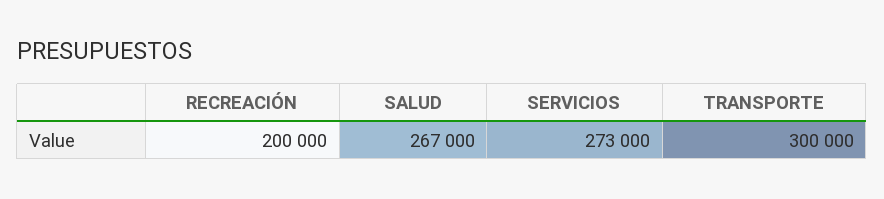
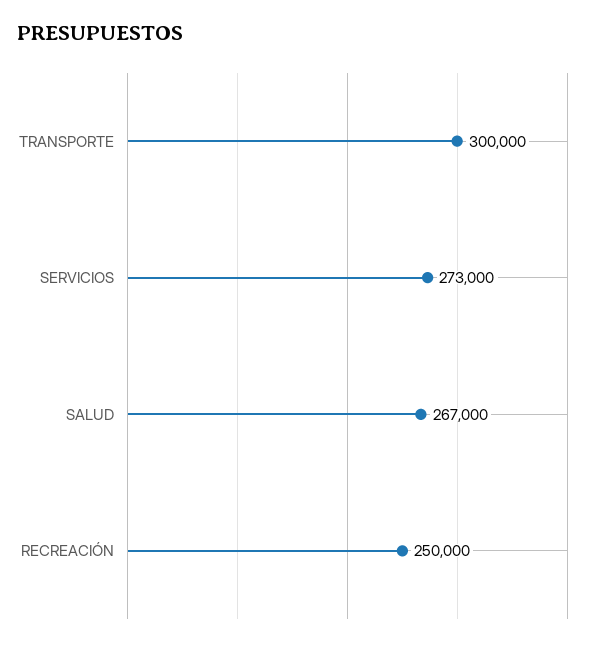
RECREACIÓN: 200000 -> 250000

